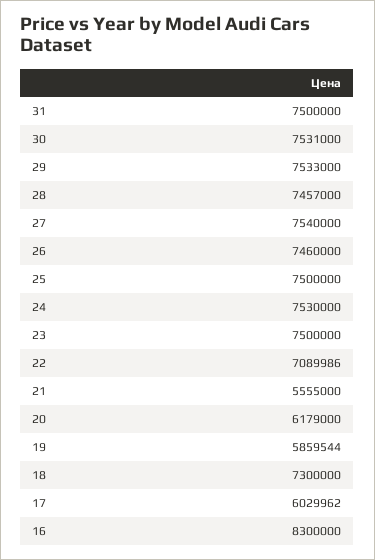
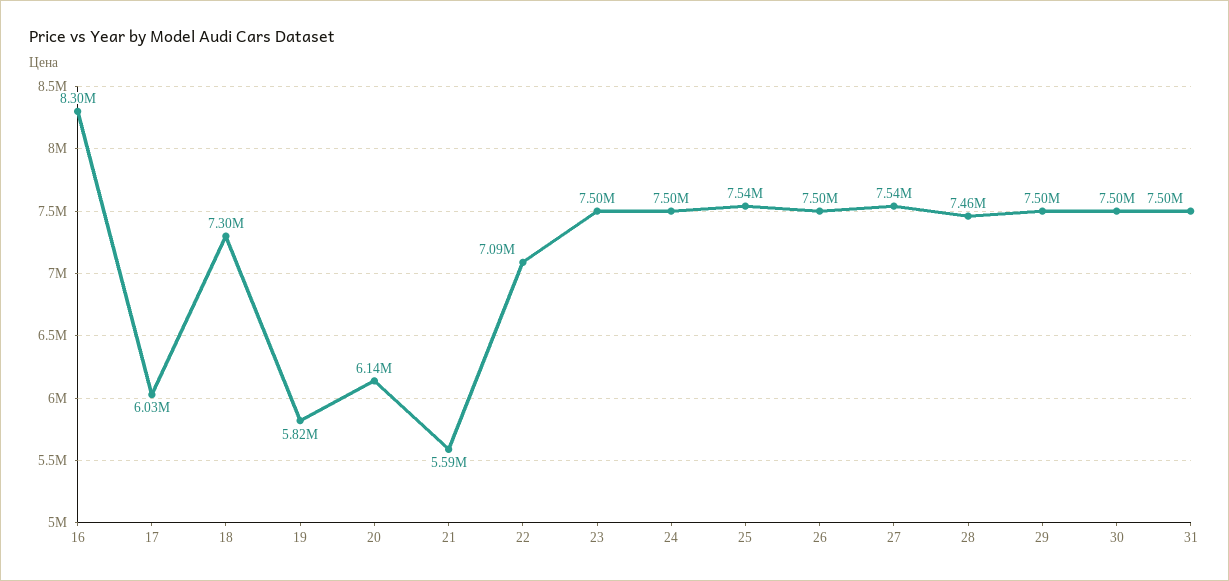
30: 7531000 -> 7500000
29: 7533000 -> 7500000
26: 7460000 -> 7500000
25: 7500000 -> 7540000
24: 7530000 -> 7500000
21: 5555000 -> 5590000
20: 6179000 -> 6140000
19: 5859544 -> 5820000

